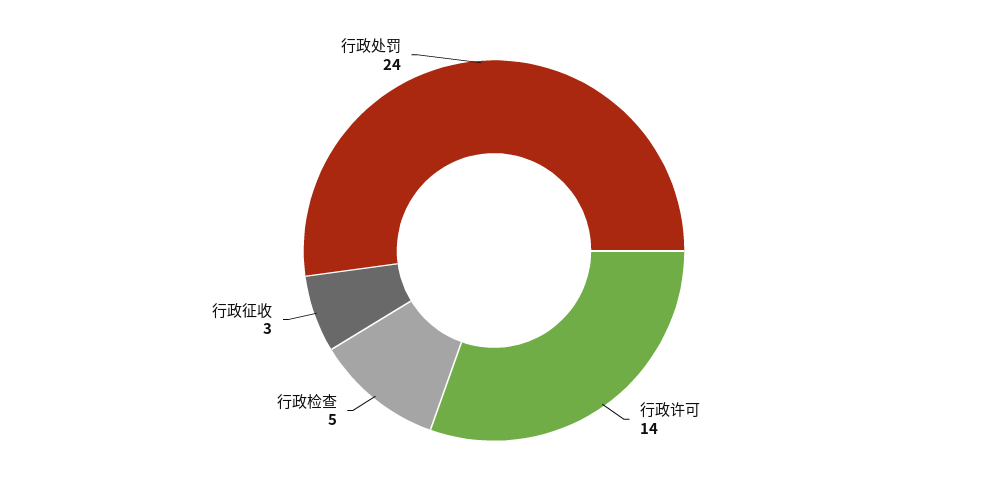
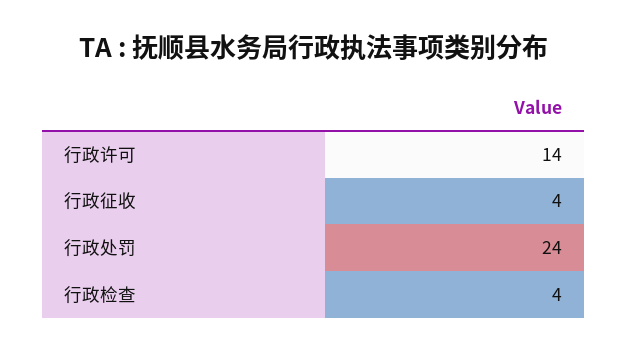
行政检查: 5 -> 4
行政征收: 3 -> 4

